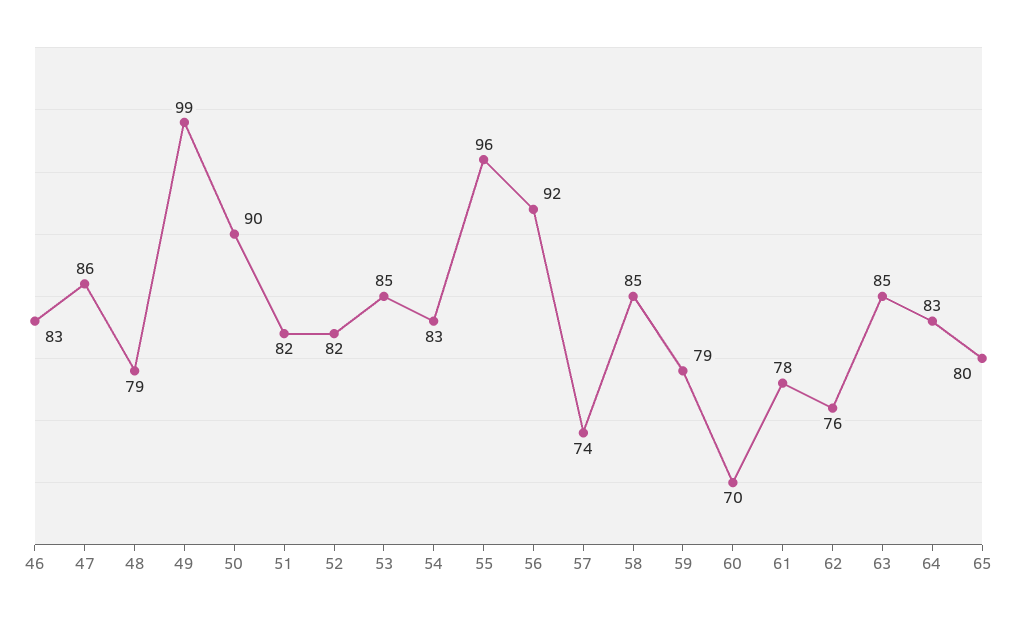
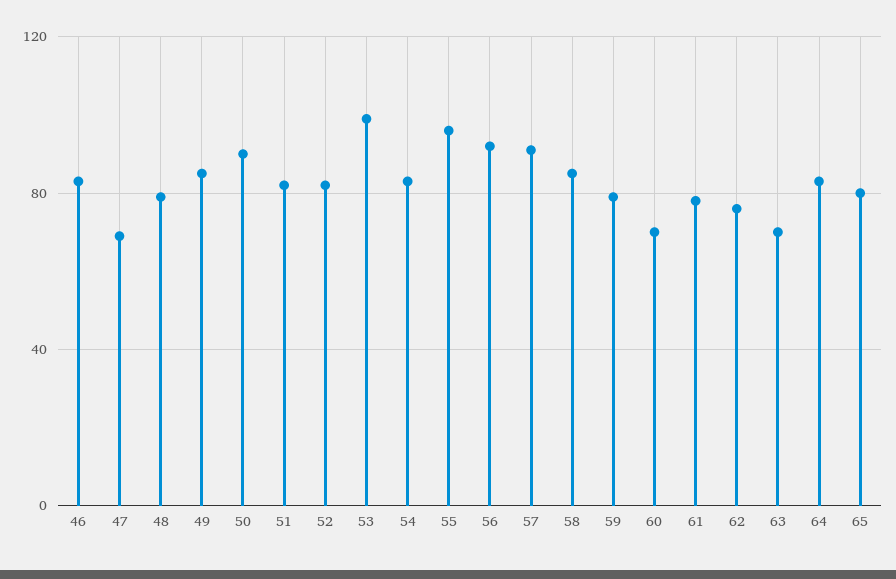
47: 86 -> 70
49: 99 -> 85
53: 85 -> 100
57: 74 -> 90
63: 85 -> 70

